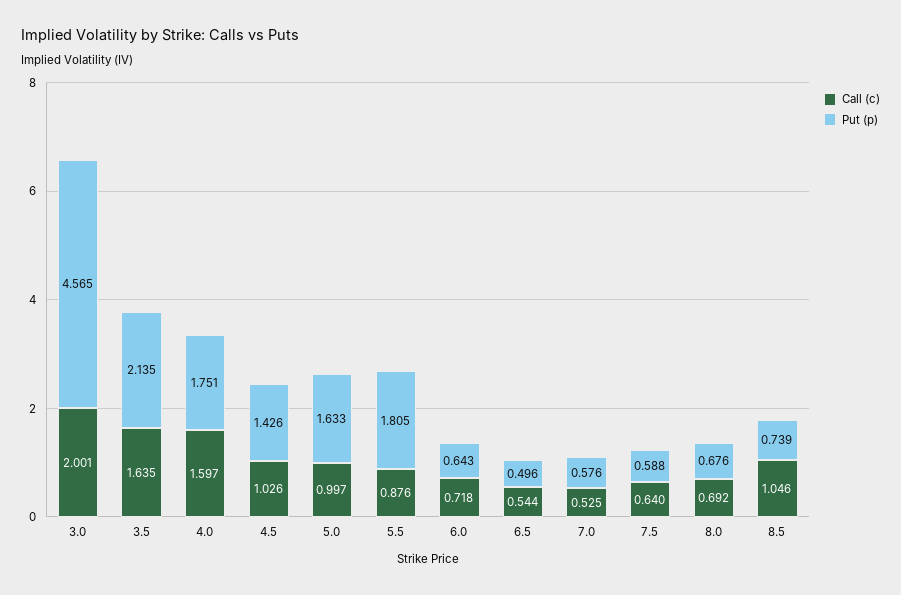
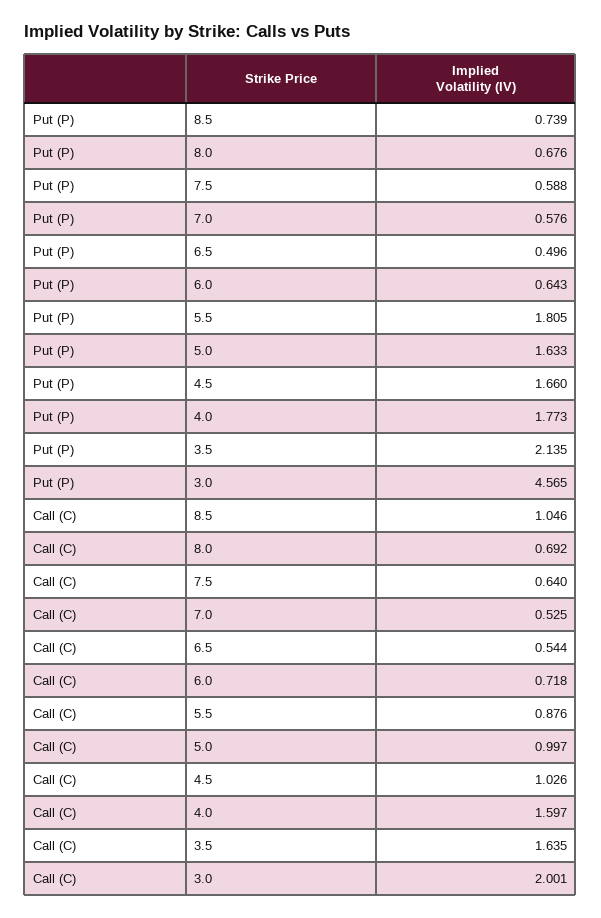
Put (p), 4.0: 1.751 -> 1.773
Put (p), 4.5: 1.426 -> 1.66

